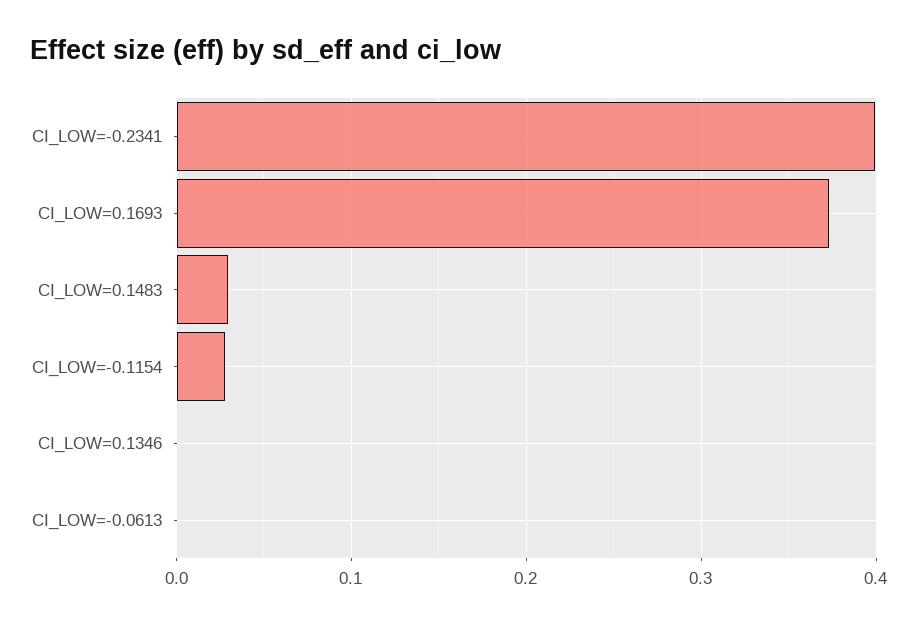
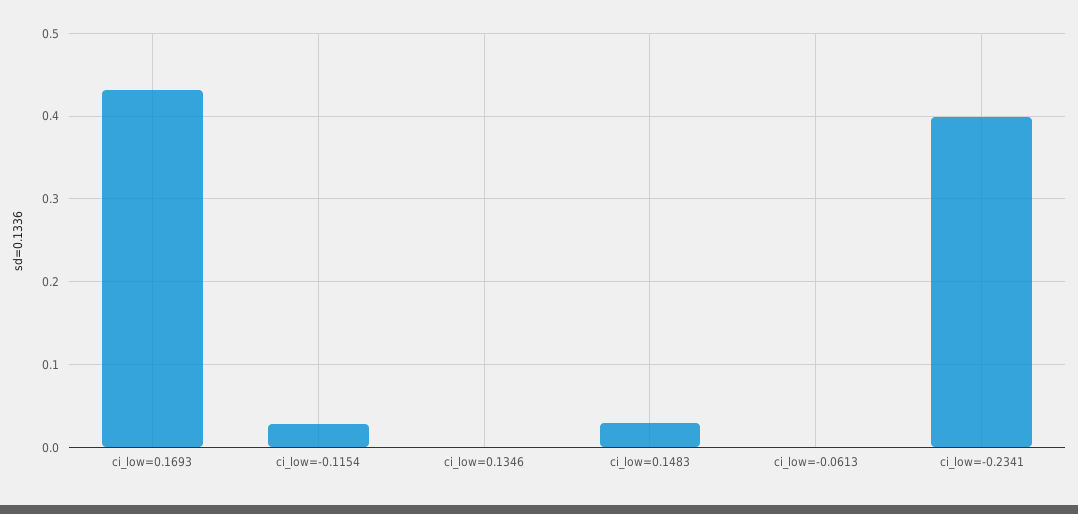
CI_LOW=0.1693: 0.37 -> 0.43

